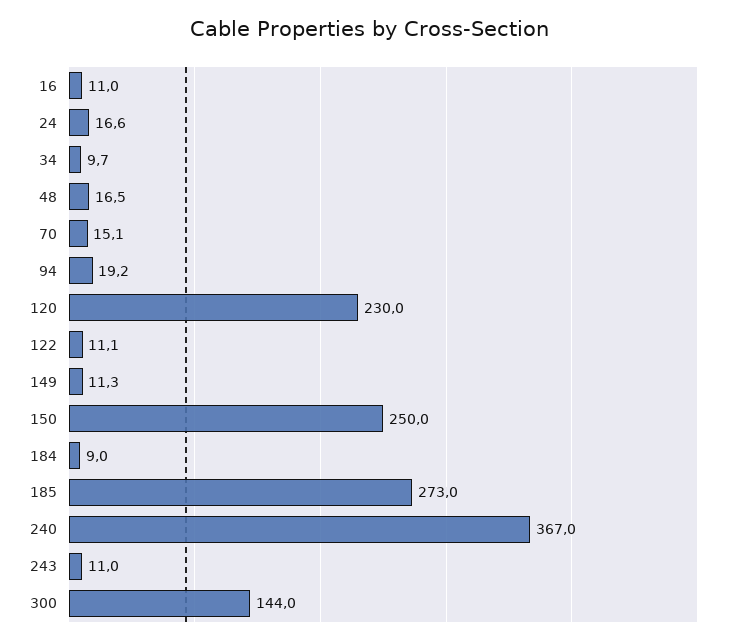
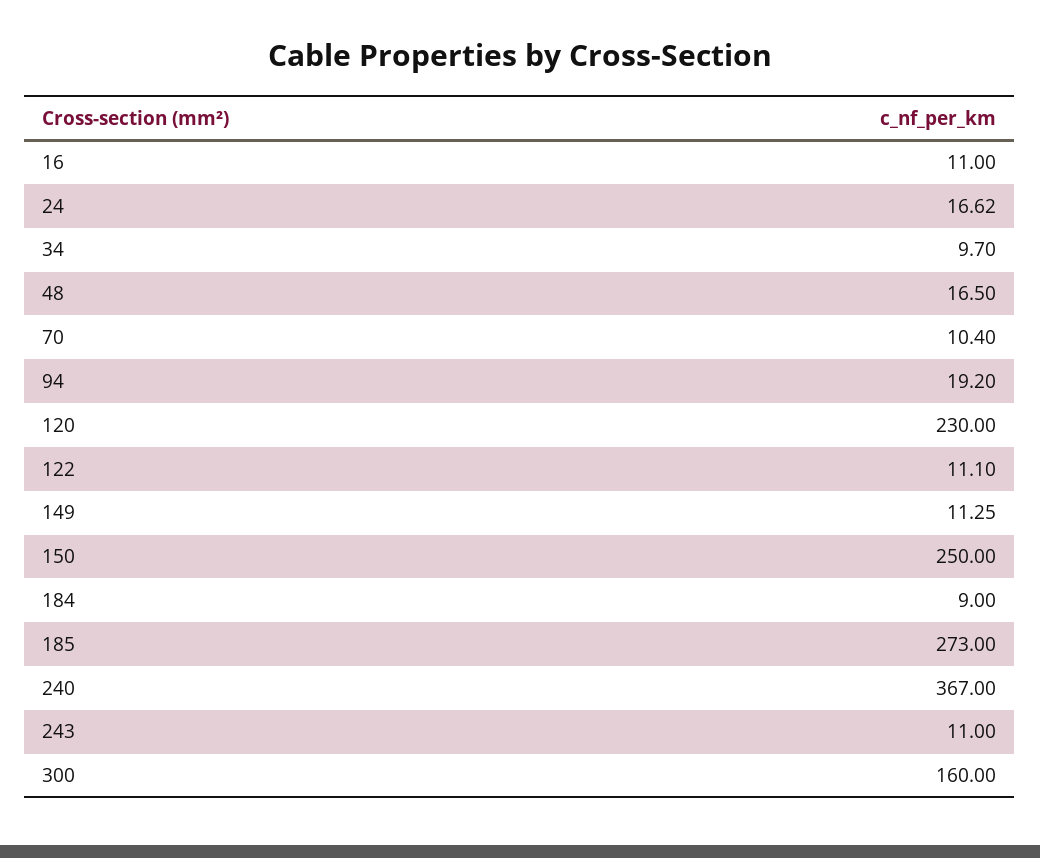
70: 15.1 -> 10.4
300: 144 -> 160

